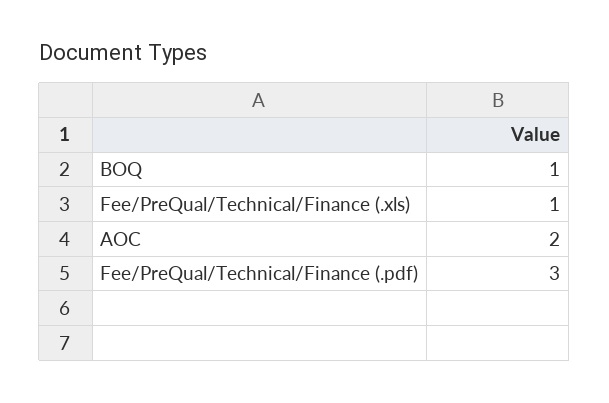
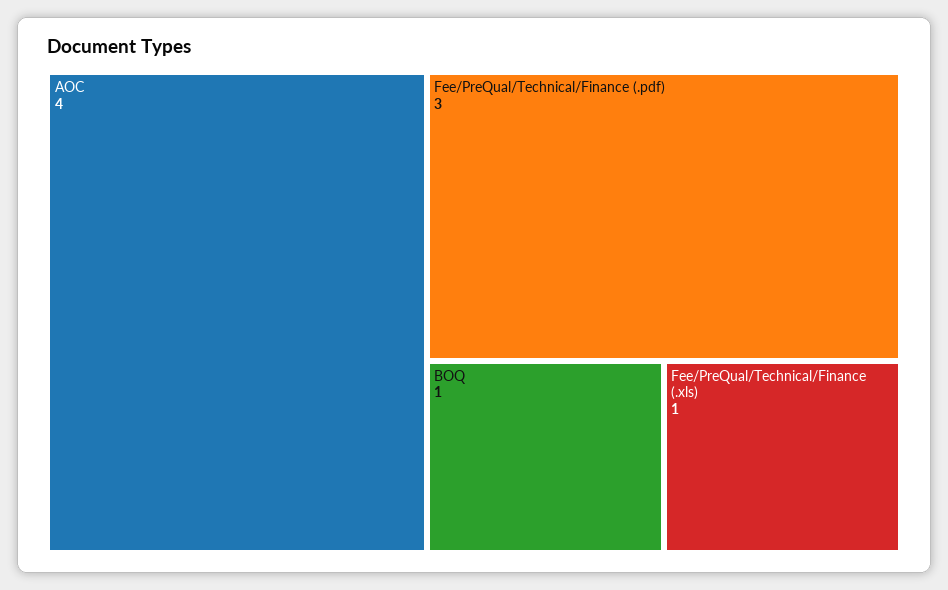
AOC: 2 -> 4

